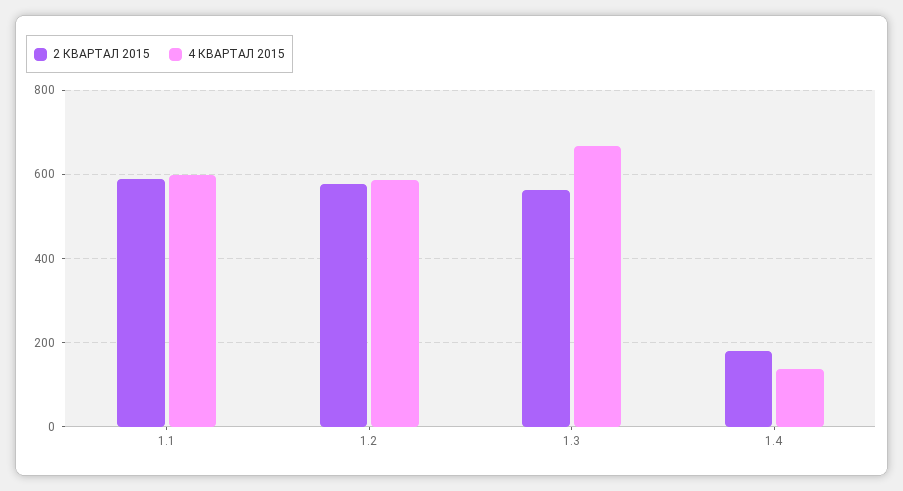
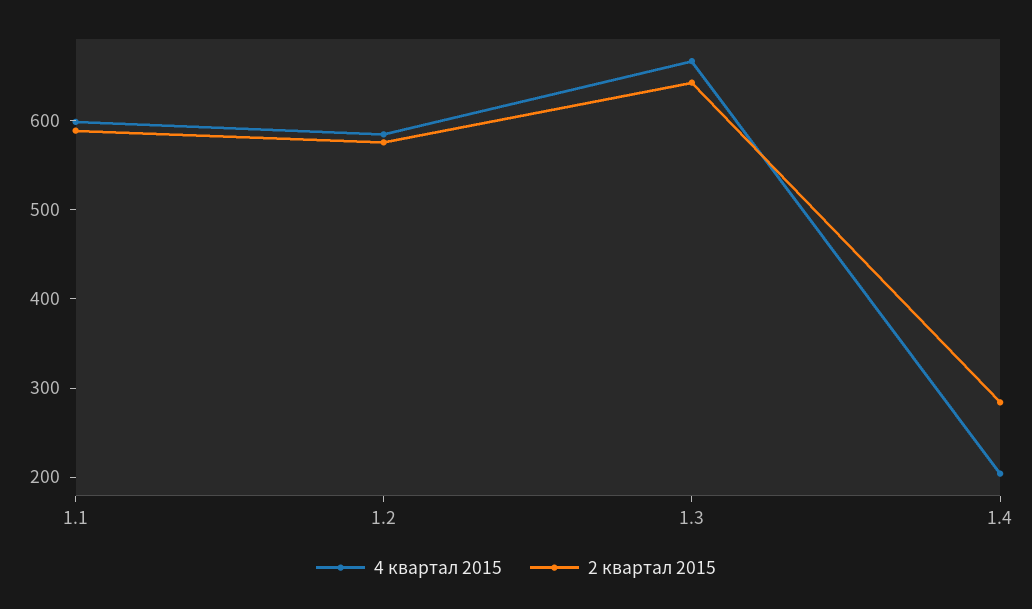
2 КВАРТАЛ 2015, 1.3: 560 -> 640
2 КВАРТАЛ 2015, 1.4: 180 -> 280
4 КВАРТАЛ 2015, 1.4: 140 -> 200

